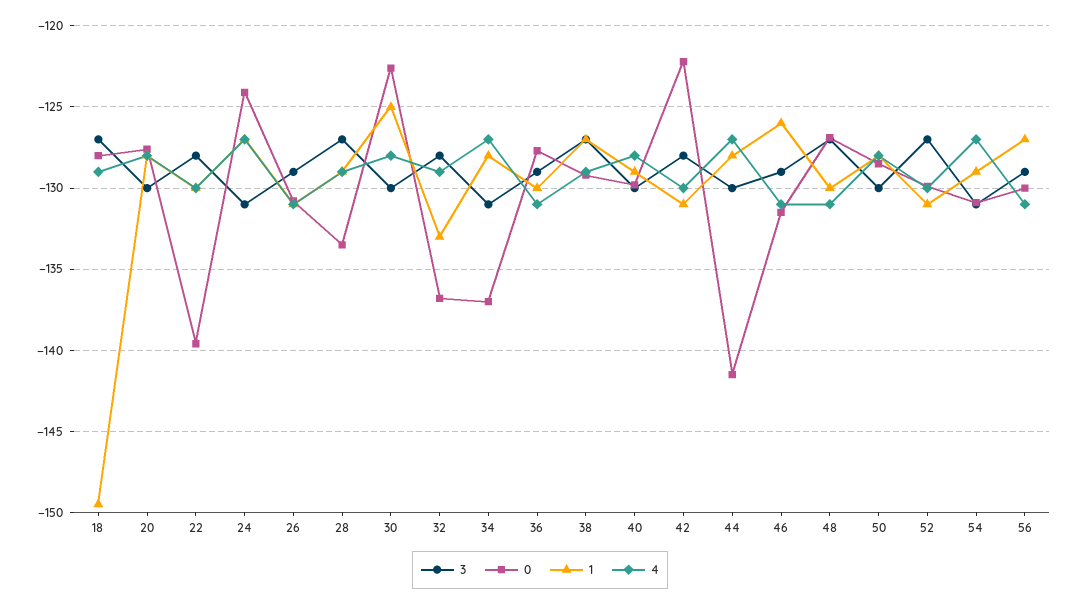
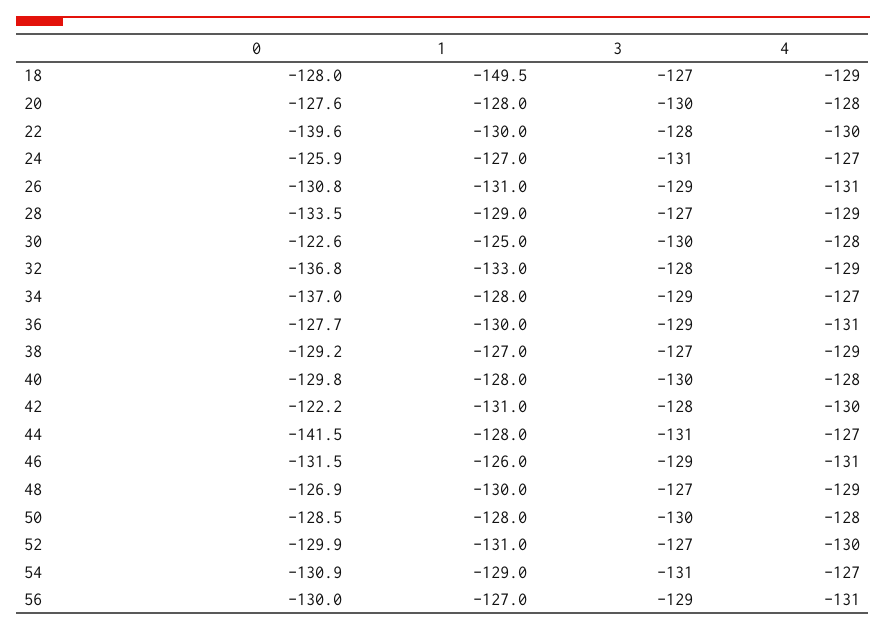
0, 24: -124 -> -125.9
3, 34: -131 -> -129
1, 40: -129 -> -128
3, 44: -130 -> -131
4, 48: -131 -> -129

